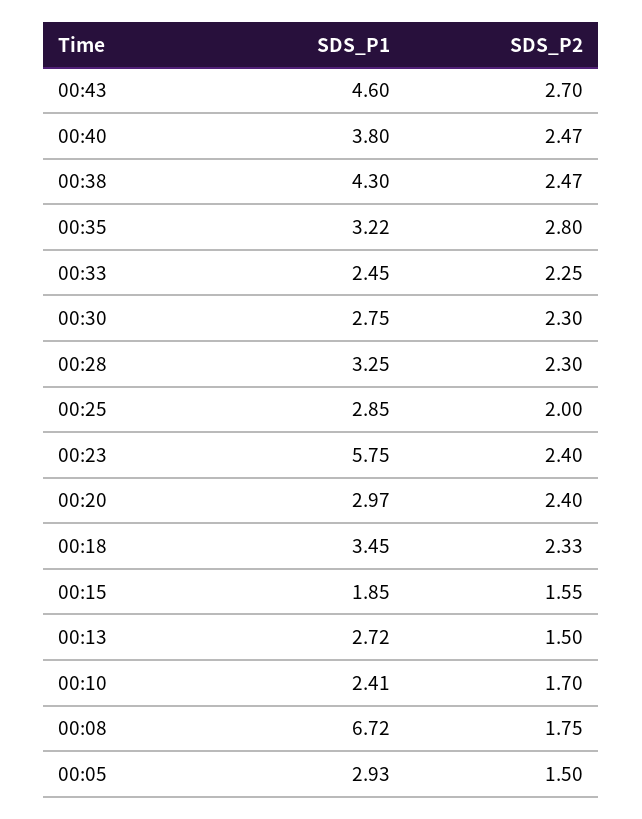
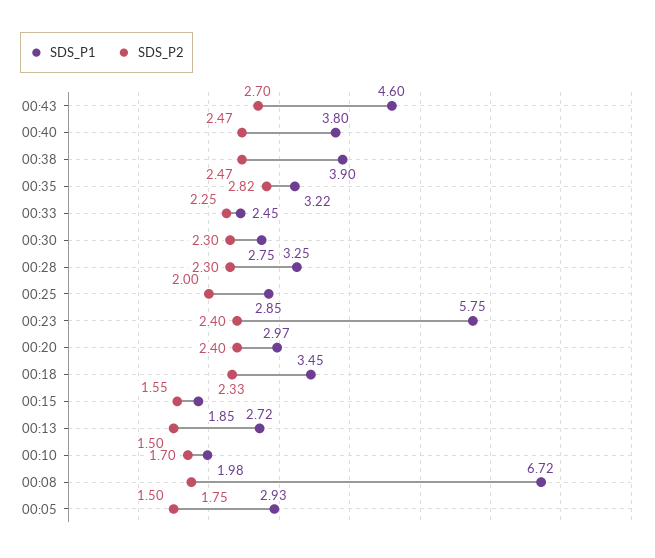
SDS_P1, 00:38: 4.3 -> 3.9
SDS_P2, 00:35: 2.8 -> 2.82
SDS_P1, 00:10: 2.41 -> 1.98

